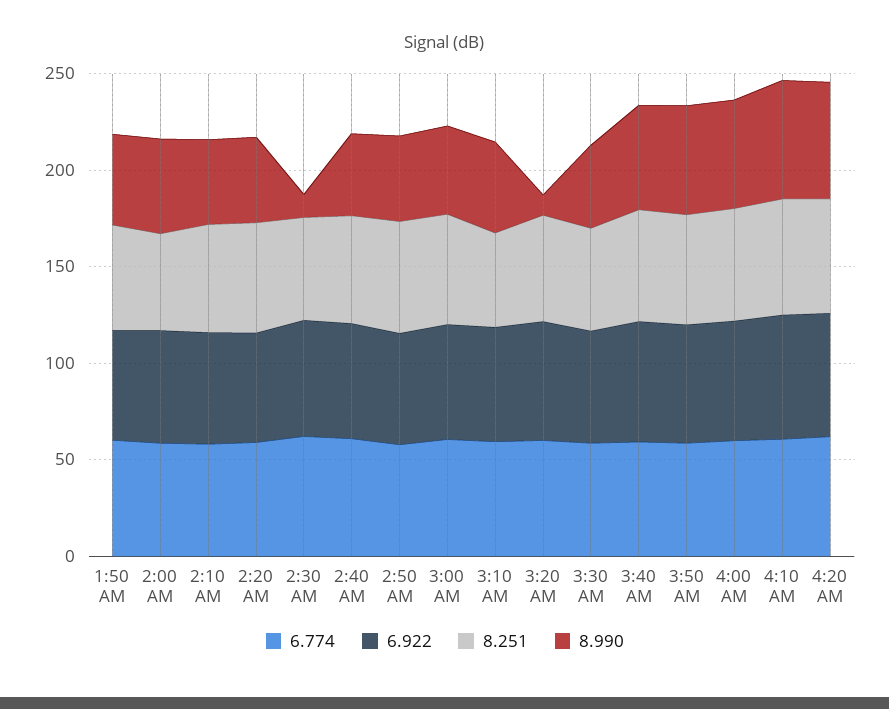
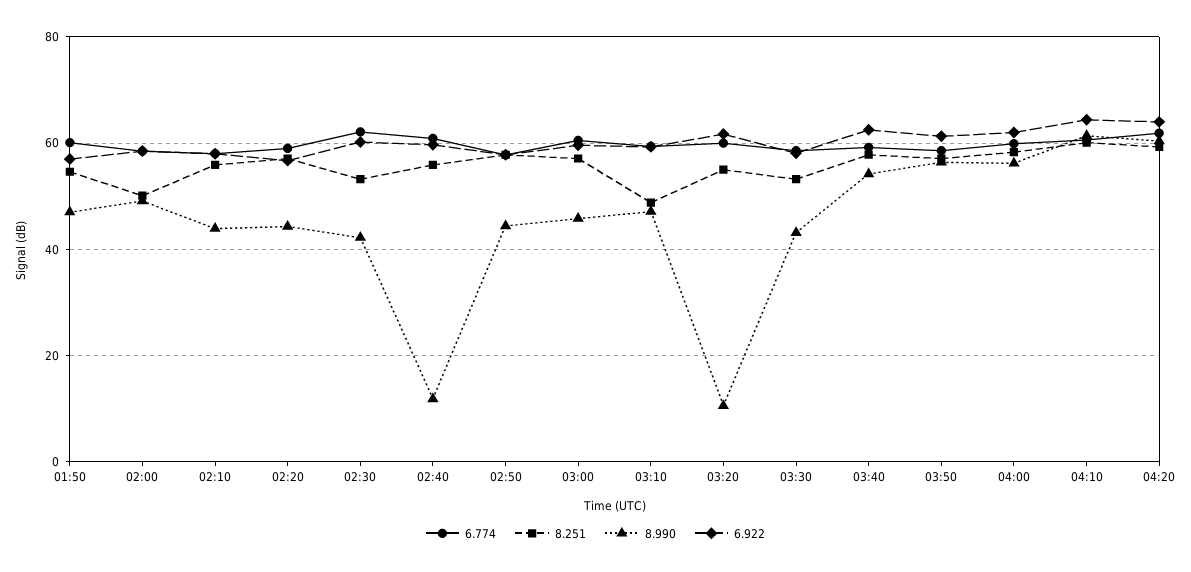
8.990, 2:30 AM: 10 -> 42
8.990, 2:40 AM: 40 -> 12

